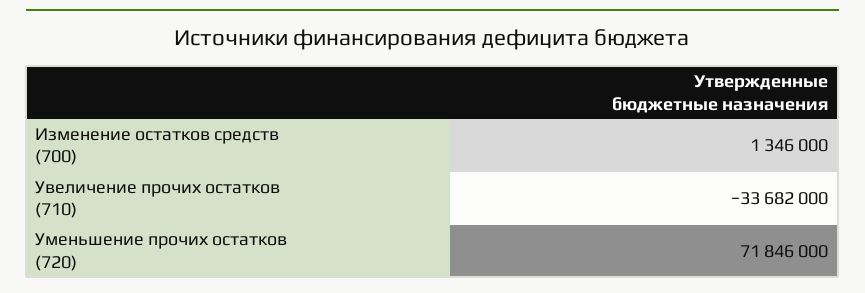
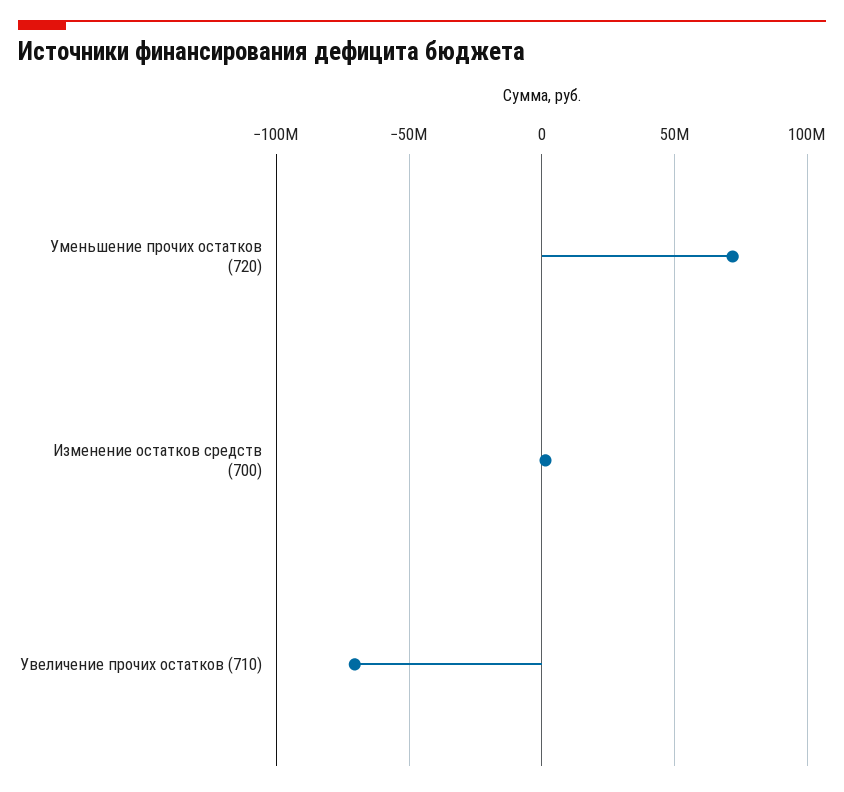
Увеличение прочих остатков (710): -33682000 -> -70000000

